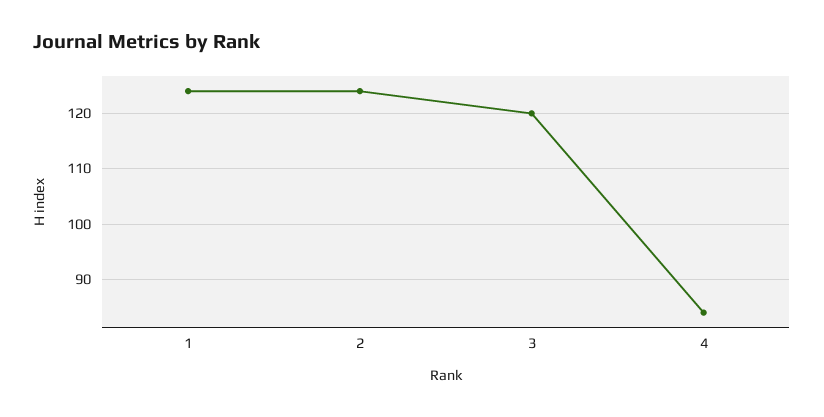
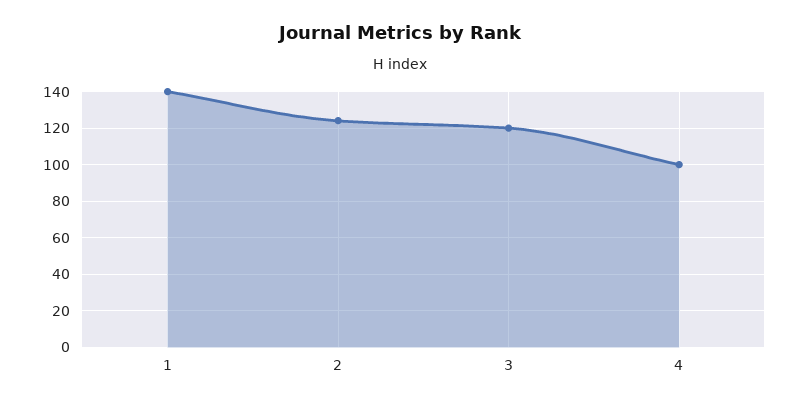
1: 125 -> 140
4: 85 -> 100

